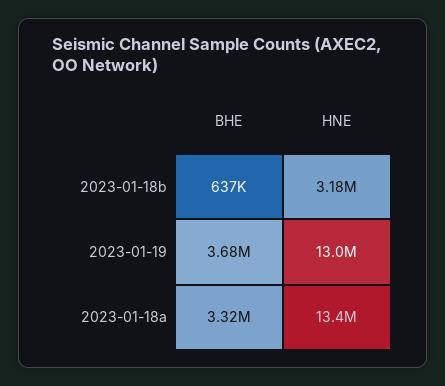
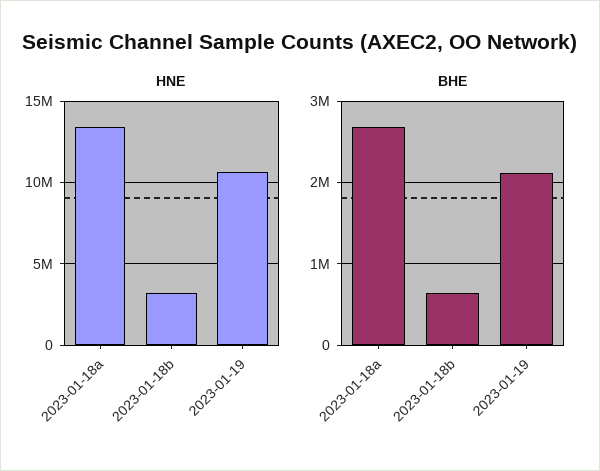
BHE, 2023-01-19: 3680000 -> 2100000
HNE, 2023-01-19: 13000000 -> 10500000
BHE, 2023-01-18a: 3320000 -> 2700000

